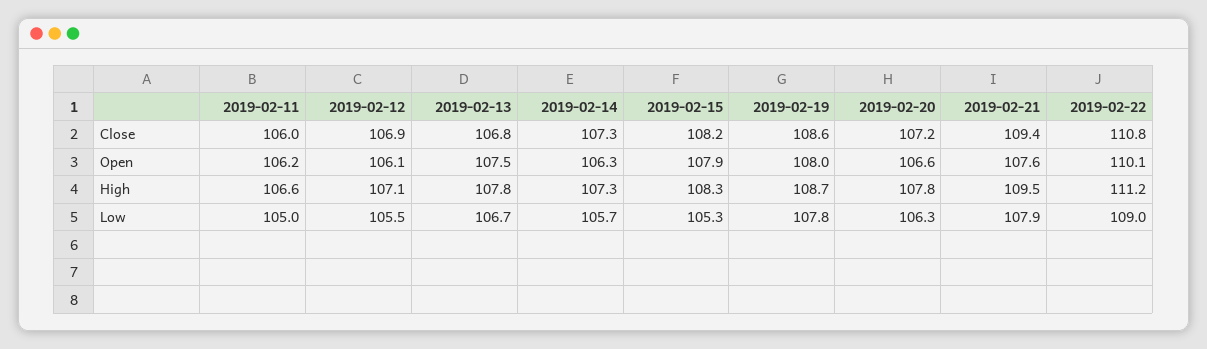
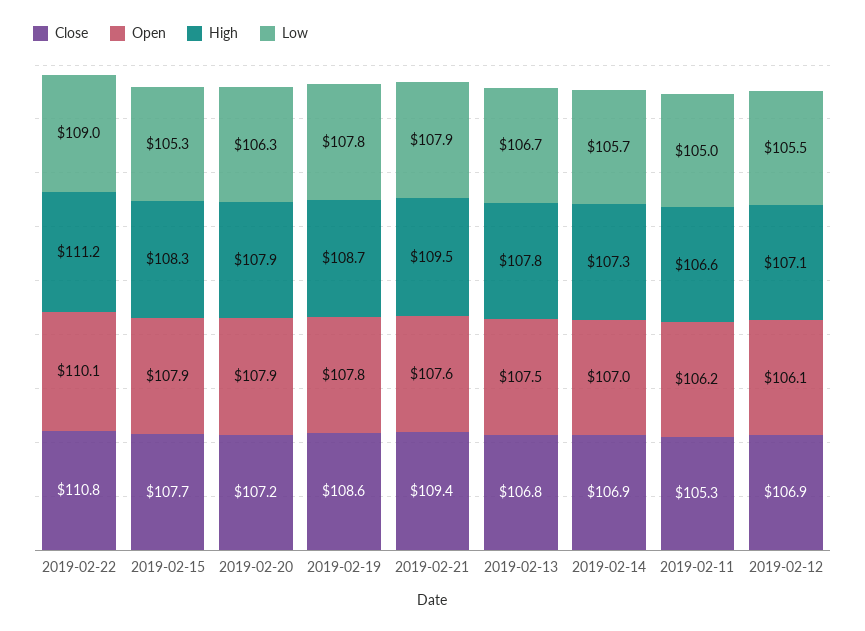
Close, 2019-02-11: 106 -> 105.3
Close, 2019-02-14: 107.3 -> 106.9
Close, 2019-02-15: 108.2 -> 107.7
Open, 2019-02-14: 106.3 -> 107
Open, 2019-02-19: 108 -> 107.8
Open, 2019-02-20: 106.6 -> 107.9
High, 2019-02-20: 107.8 -> 107.9

